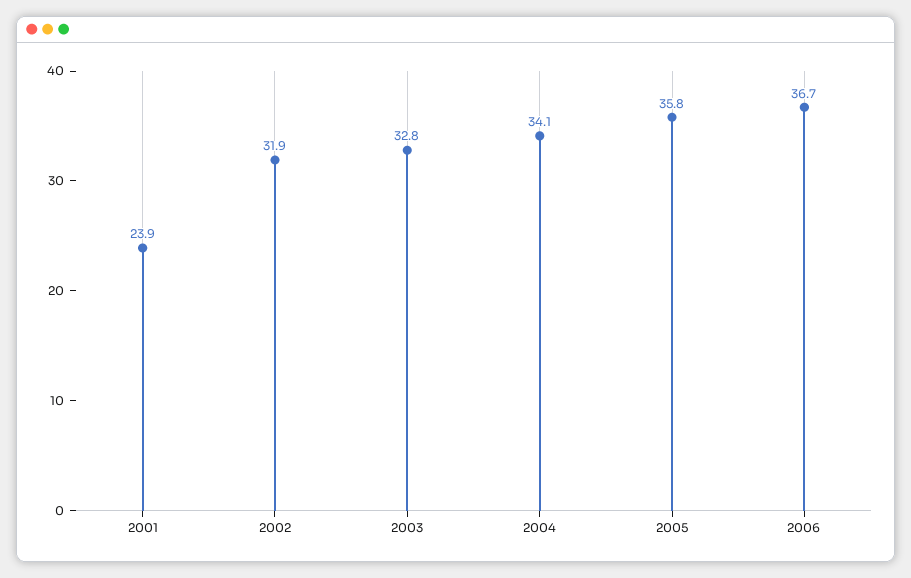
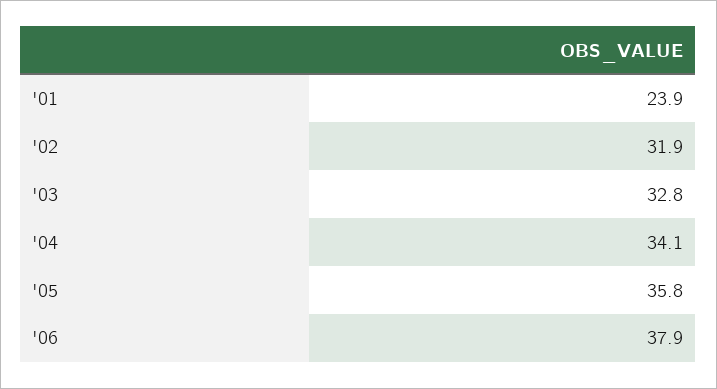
2006: 36.7 -> 37.9

